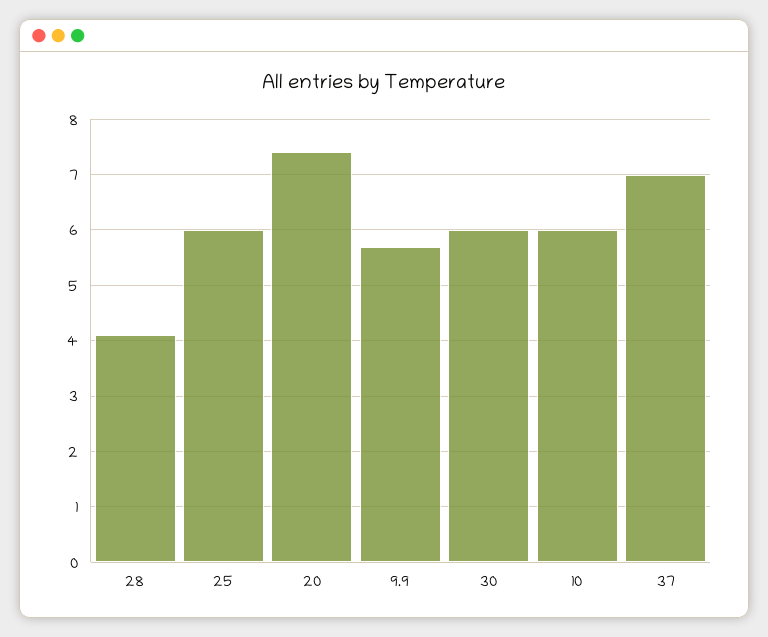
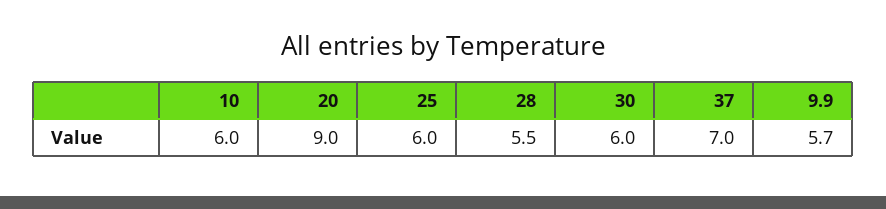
28: 4 -> 5.5
20: 7.5 -> 9

